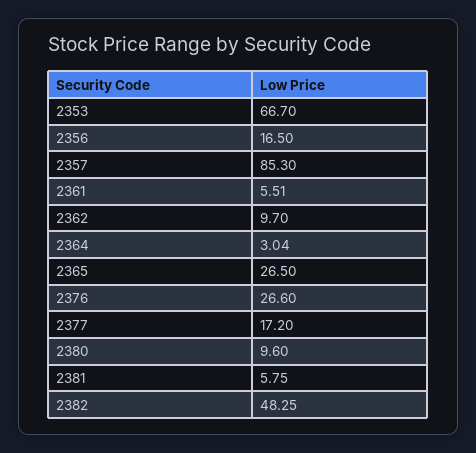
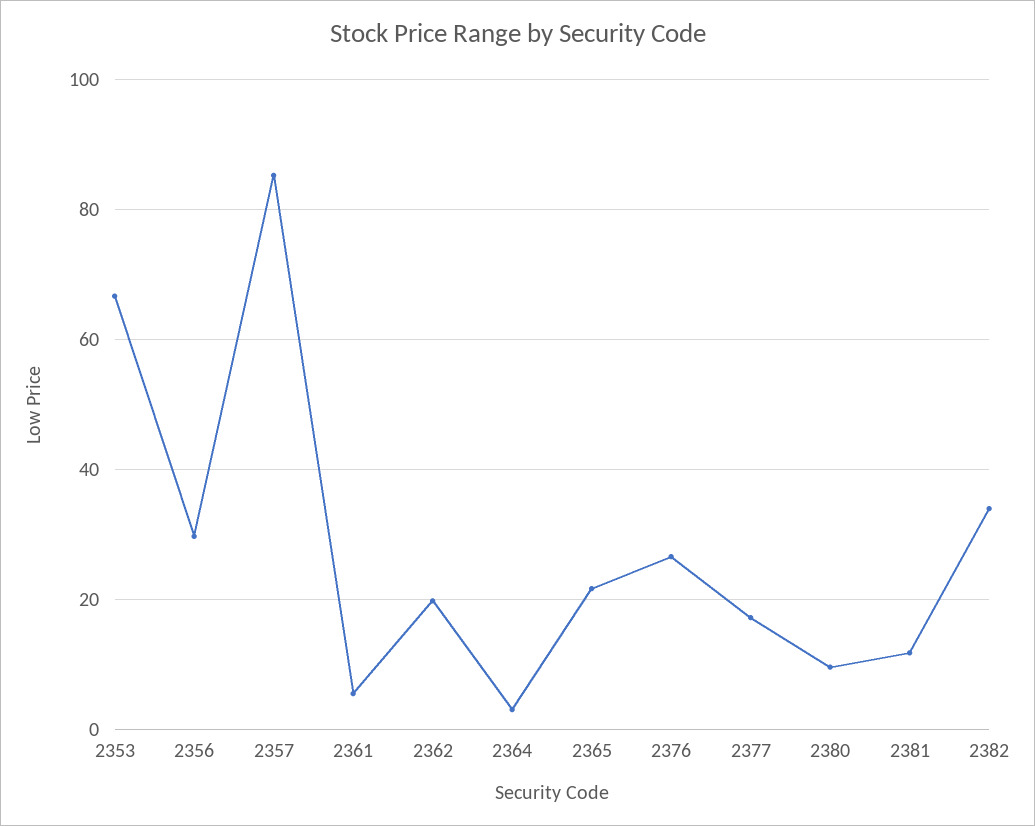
2356: 16.5 -> 30
2362: 9.7 -> 20
2365: 26.5 -> 22
2381: 5.75 -> 12
2382: 48.25 -> 34

